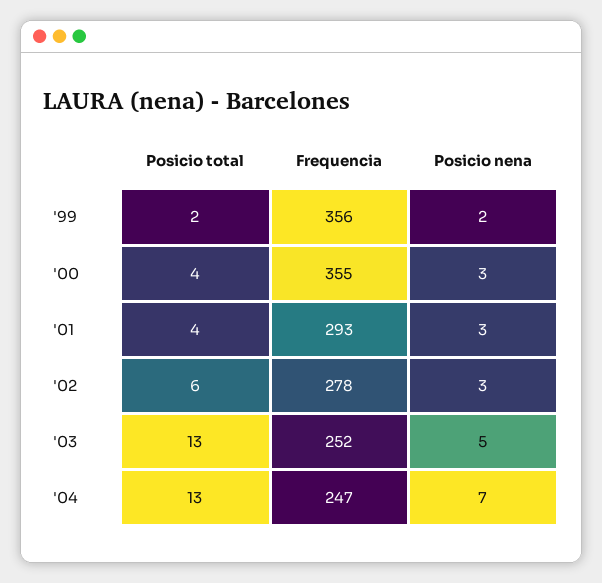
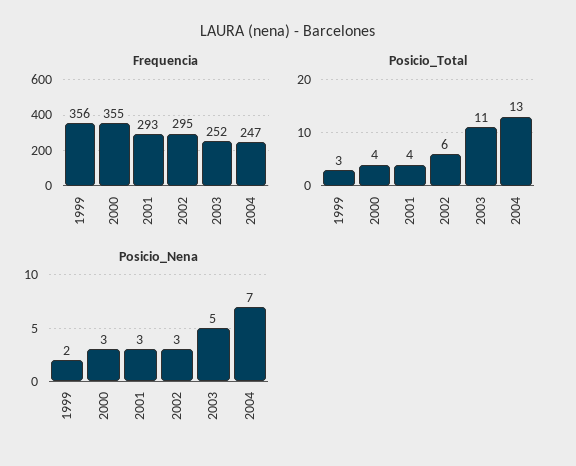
Posicio total, '99: 2 -> 3
Frequencia, '02: 278 -> 295
Posicio total, '03: 13 -> 11

